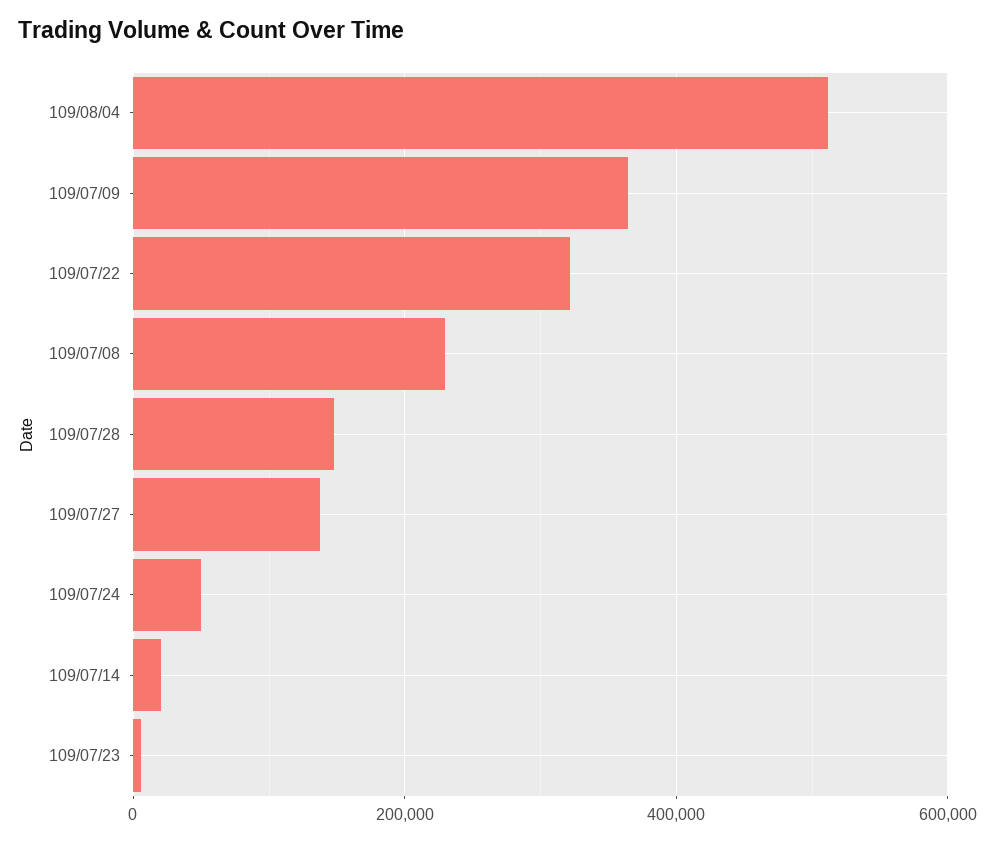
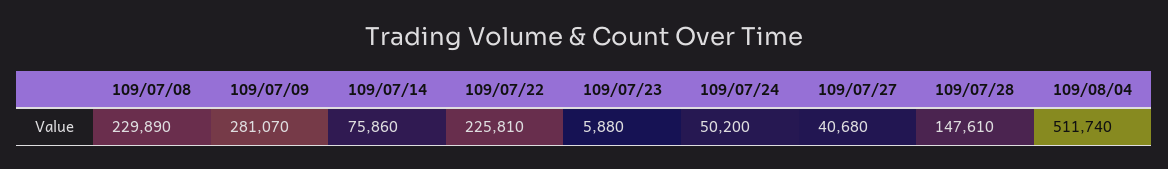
109/07/09: 360000 -> 281070
109/07/22: 320000 -> 225810
109/07/27: 140000 -> 40680
109/07/14: 20000 -> 75860

